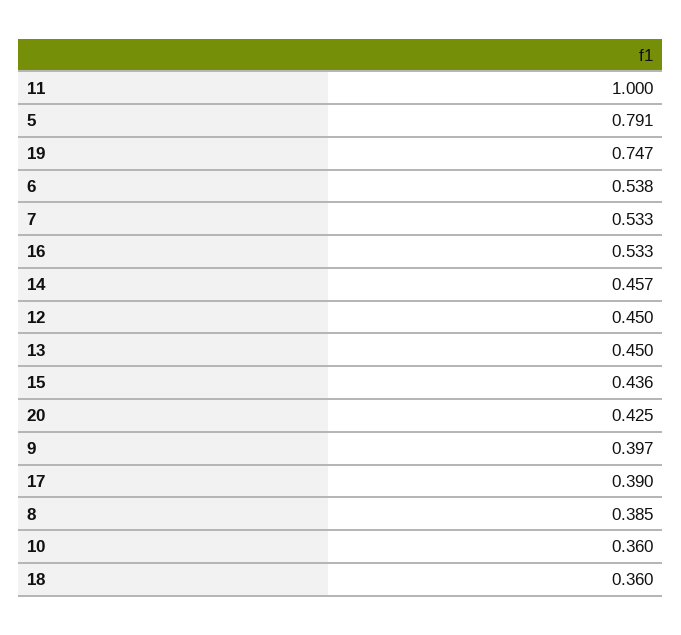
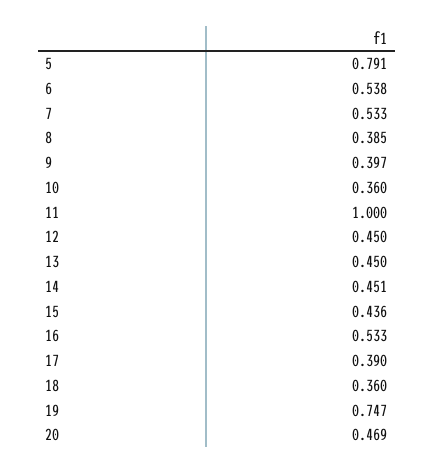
14: 0.457 -> 0.451
20: 0.425 -> 0.469

